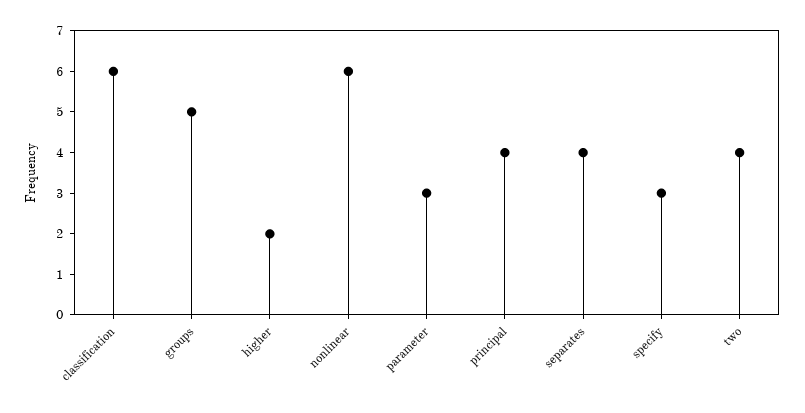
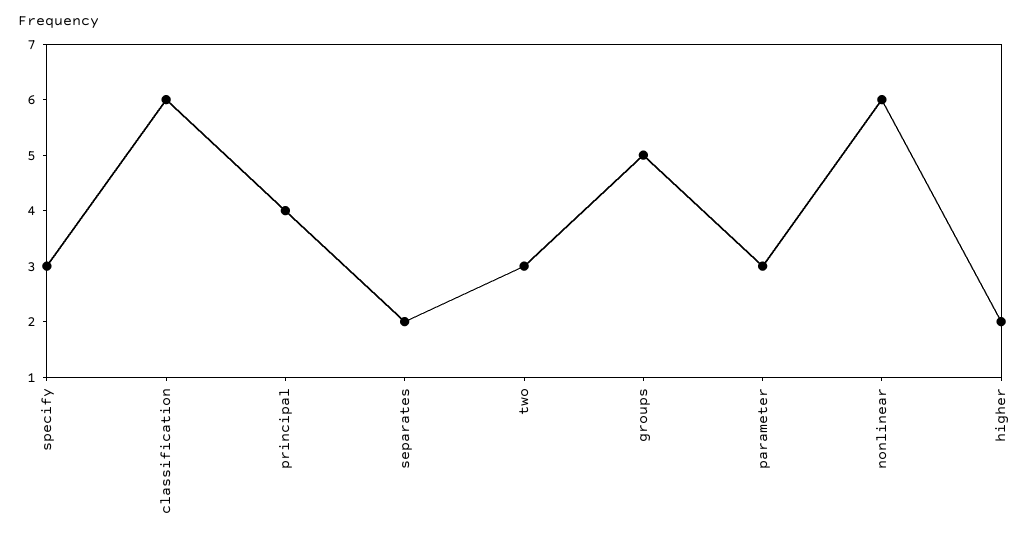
separates: 4 -> 2
two: 4 -> 3

